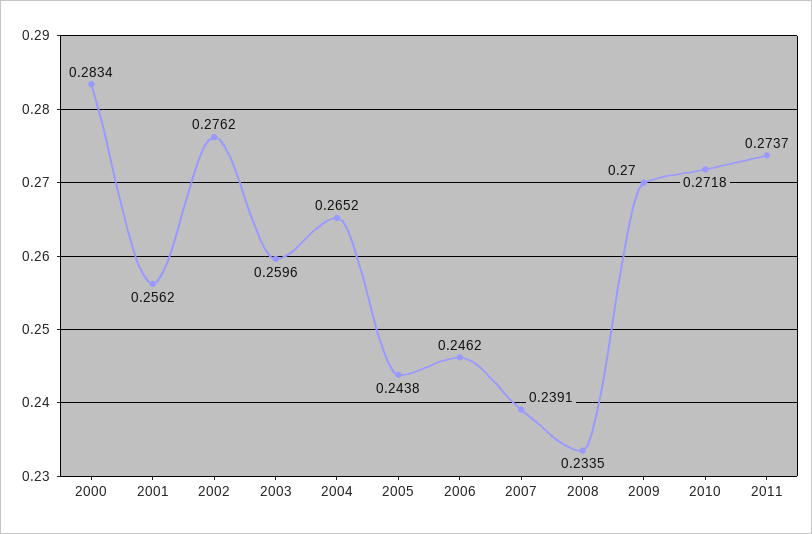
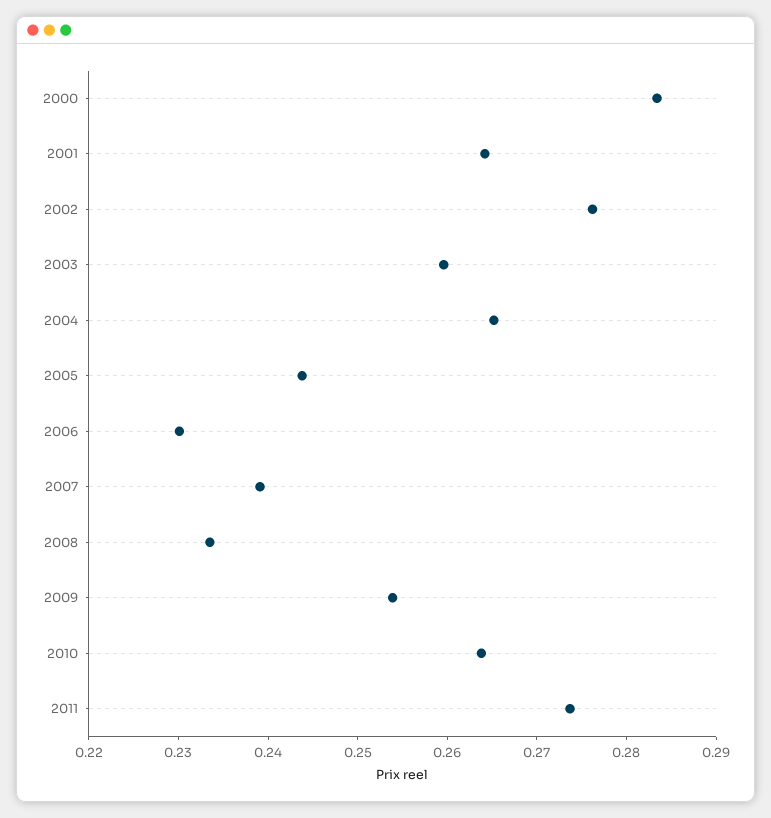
2001: 0.2562 -> 0.264
2006: 0.2462 -> 0.23
2009: 0.27 -> 0.254
2010: 0.2718 -> 0.264

